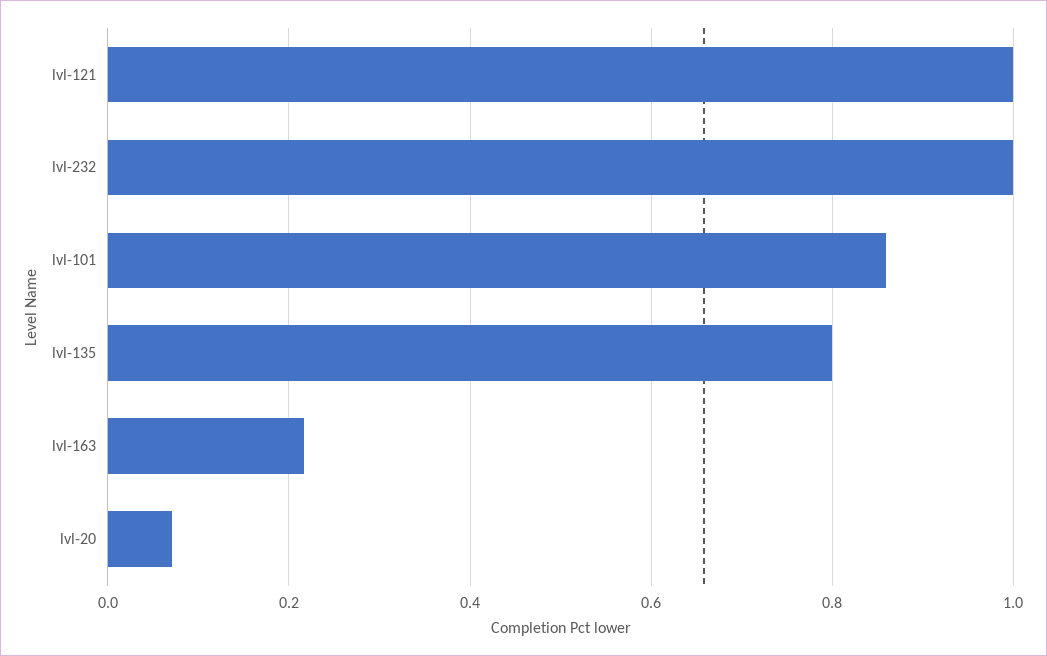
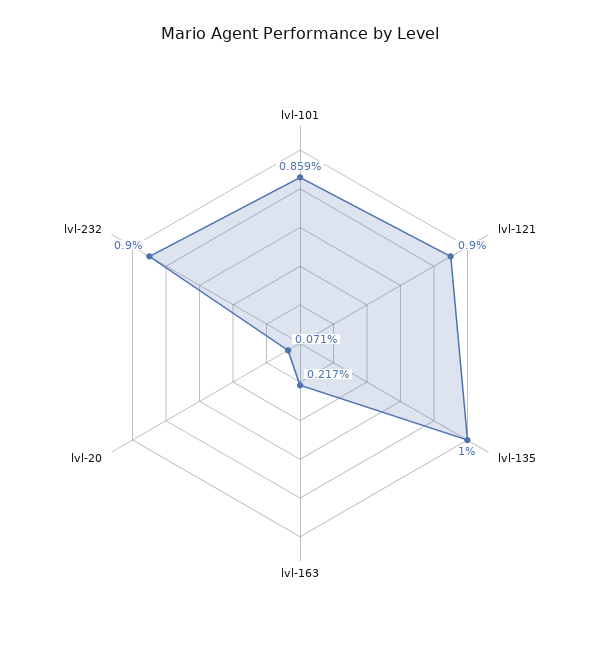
lvl-121: 1 -> 0.9
lvl-232: 1 -> 0.9
lvl-135: 0.8 -> 1

